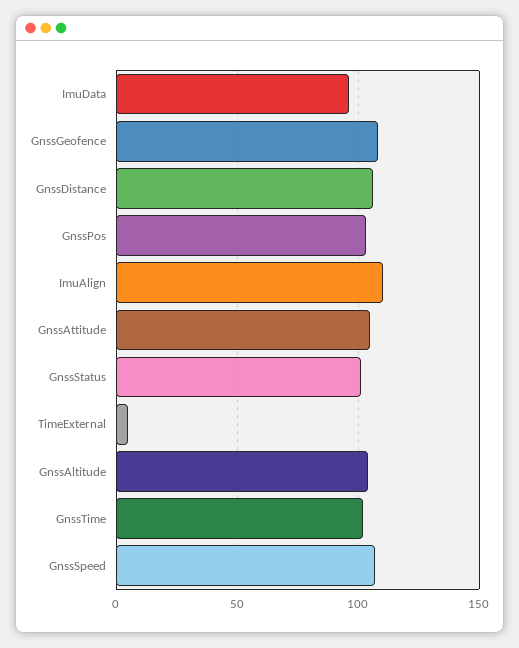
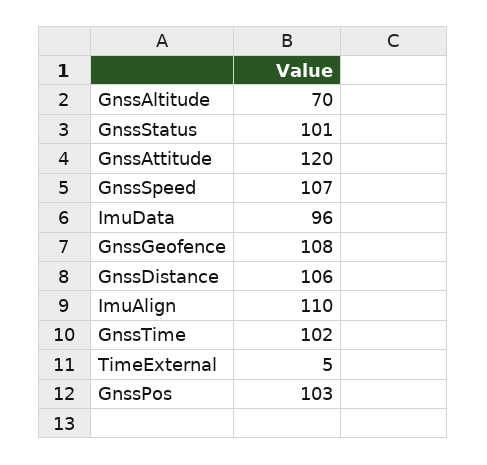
GnssAttitude: 105 -> 120
GnssAltitude: 105 -> 70

